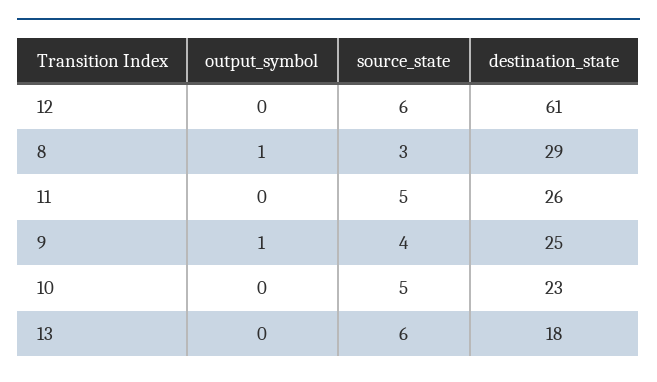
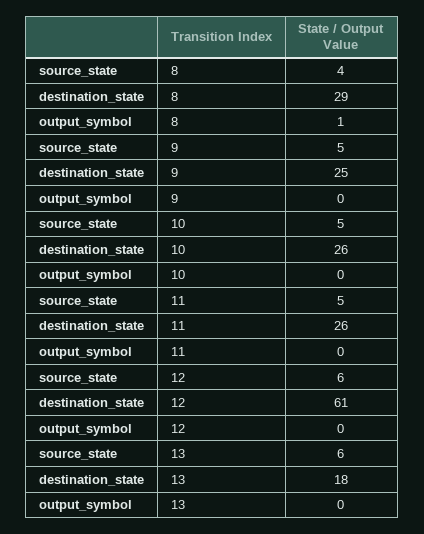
source_state, 8: 3 -> 4
output_symbol, 9: 1 -> 0
source_state, 9: 4 -> 5
destination_state, 10: 23 -> 26

